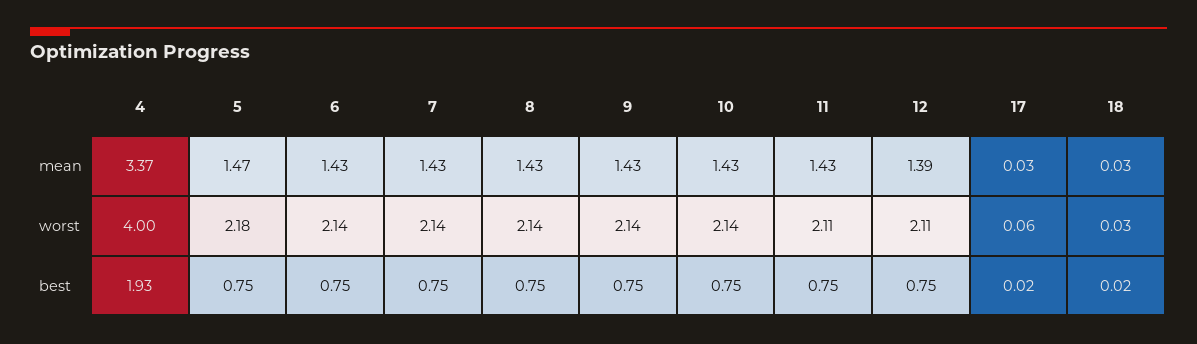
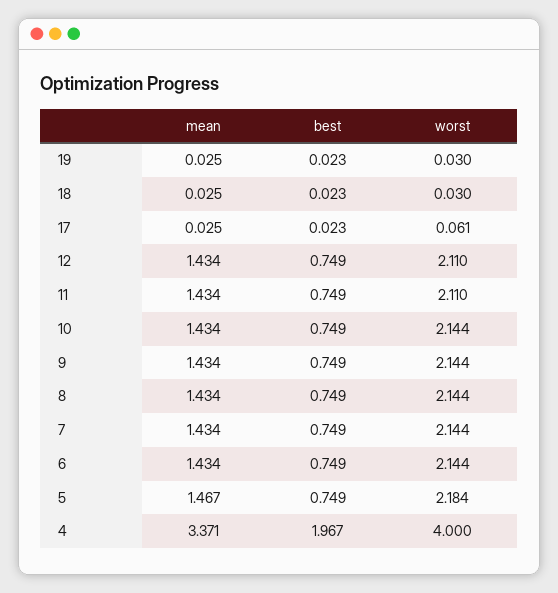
12, mean: 1.39 -> 1.434
4, best: 1.93 -> 1.967
19, mean: none -> 0.025
19, best: none -> 0.023
19, worst: none -> 0.03

